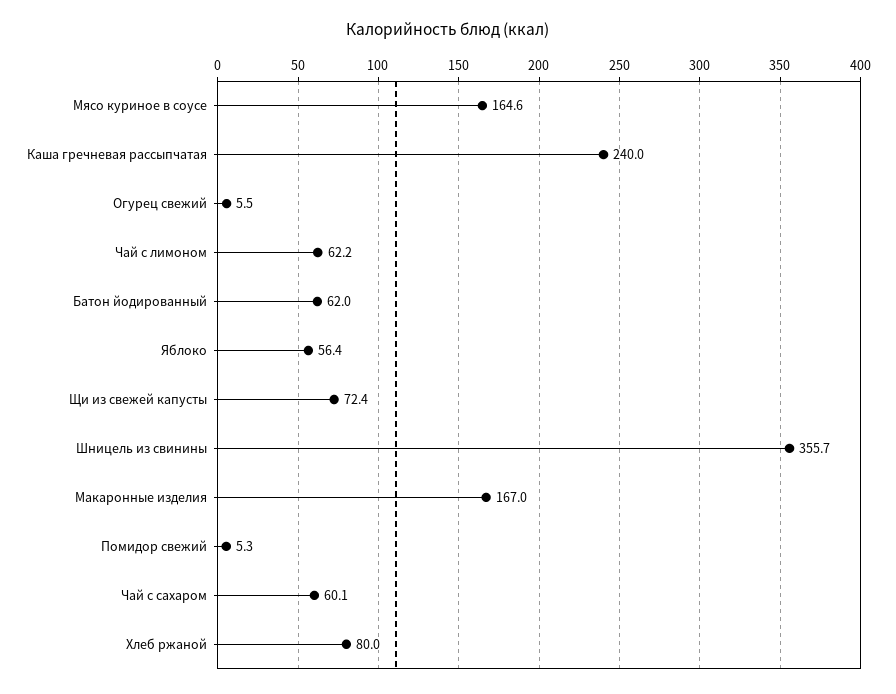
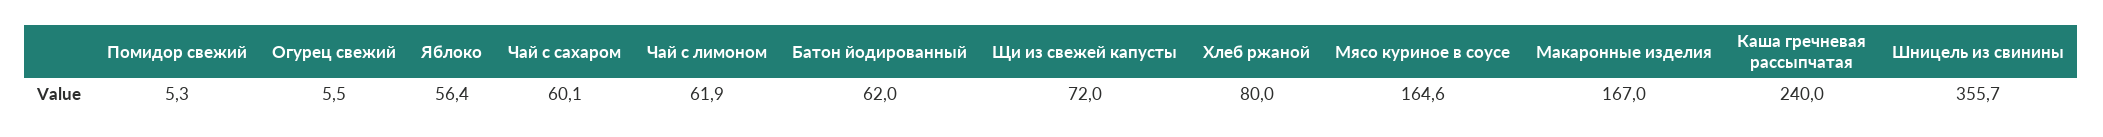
Чай с лимоном: 62.2 -> 61.9
Щи из свежей капусты: 72.4 -> 72

